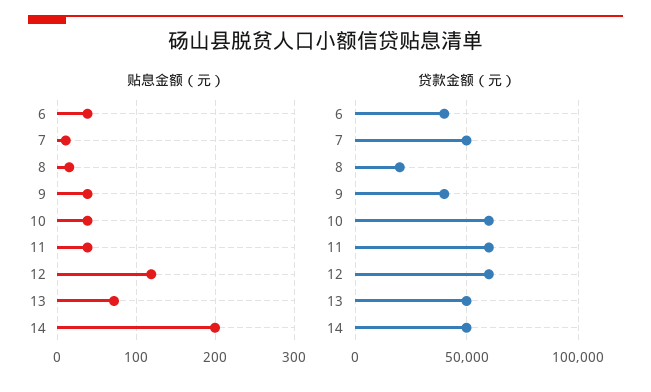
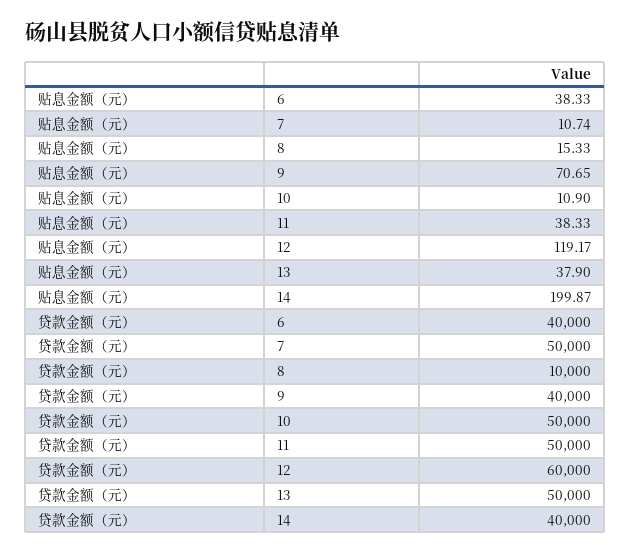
贴息金额（元）, 9: 40 -> 70.65
贴息金额（元）, 10: 40 -> 10.9
贴息金额（元）, 13: 70 -> 37.9
贷款金额（元）, 8: 20000 -> 10000
贷款金额（元）, 10: 60000 -> 50000
贷款金额（元）, 11: 60000 -> 50000
贷款金额（元）, 14: 50000 -> 40000

